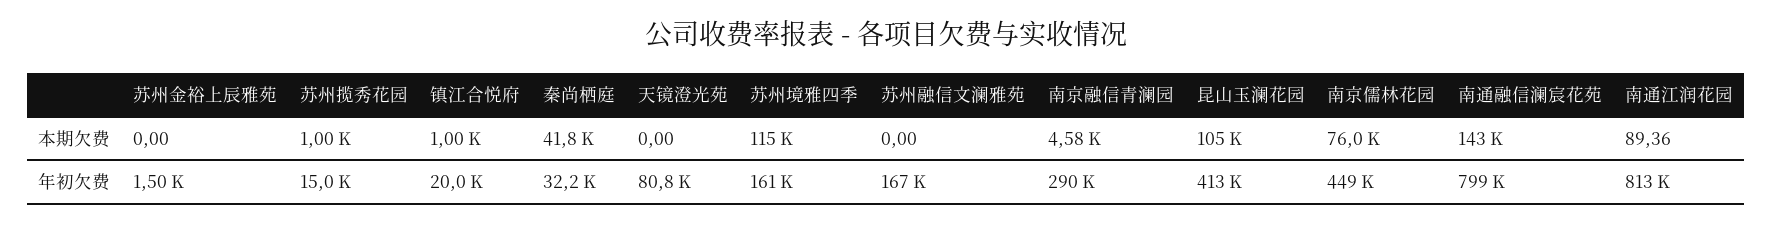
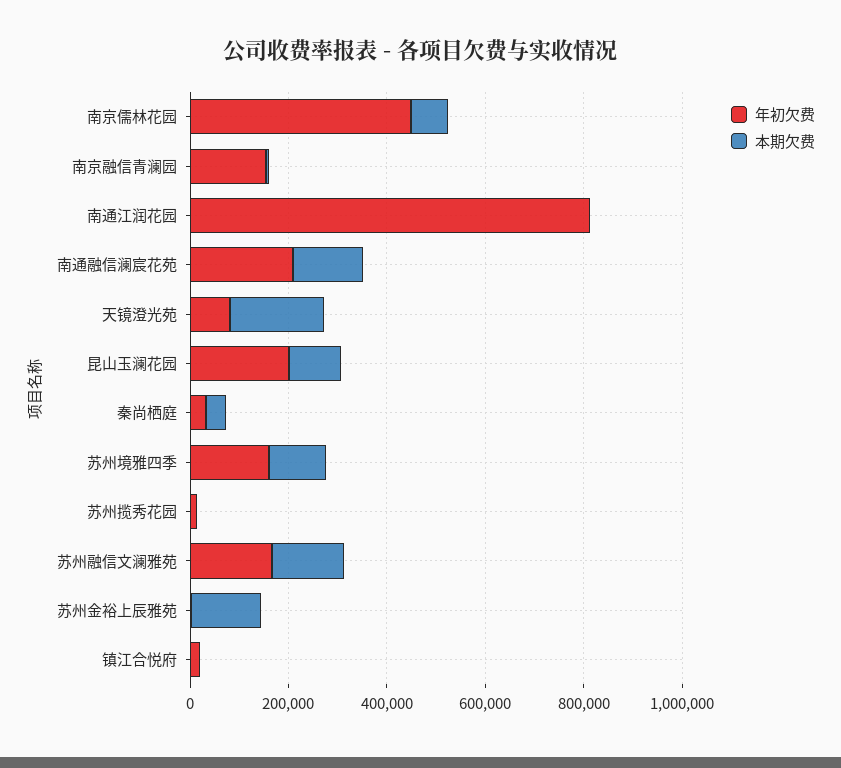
本期欠费, 苏州金裕上辰雅苑: 0 -> 150000
本期欠费, 天镜澄光苑: 0 -> 200000
本期欠费, 苏州融信文澜雅苑: 0 -> 150000
年初欠费, 南京融信青澜园: 290000 -> 150000
年初欠费, 昆山玉澜花园: 413000 -> 200000
年初欠费, 南通融信澜宸花苑: 799000 -> 200000

